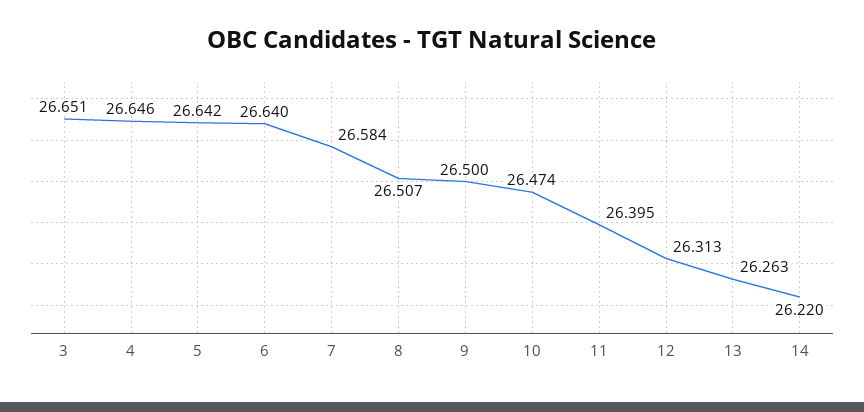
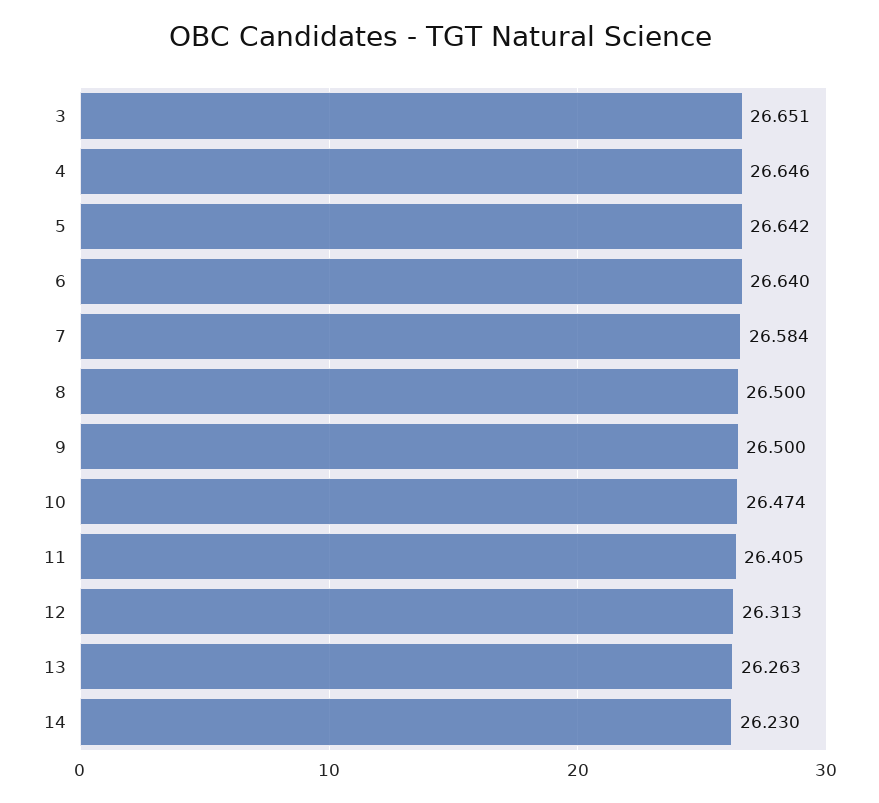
8: 26.507 -> 26.5
11: 26.395 -> 26.405
14: 26.22 -> 26.23

